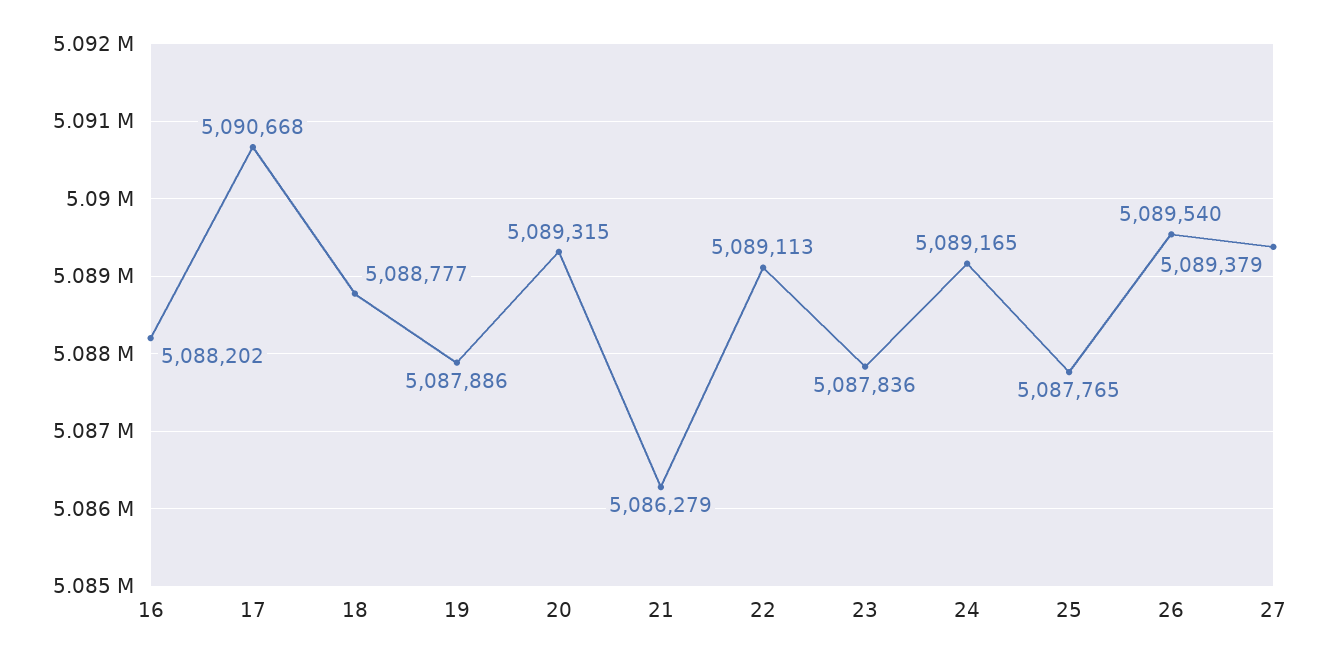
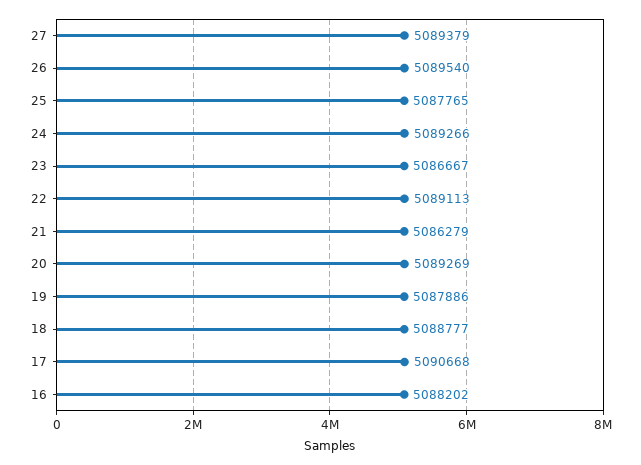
20: 5089315 -> 5089269
23: 5087836 -> 5086667
24: 5089165 -> 5089266

